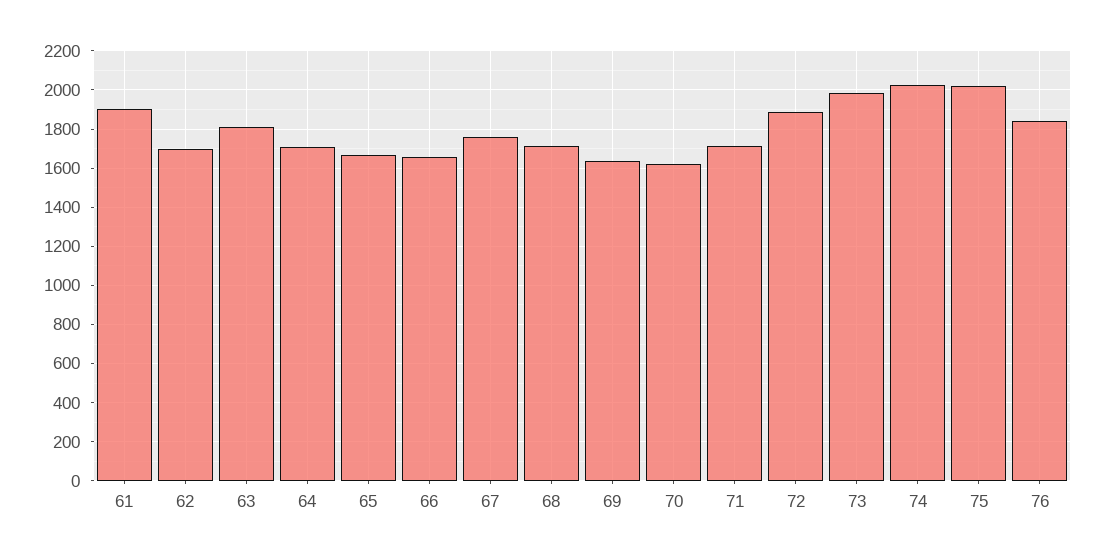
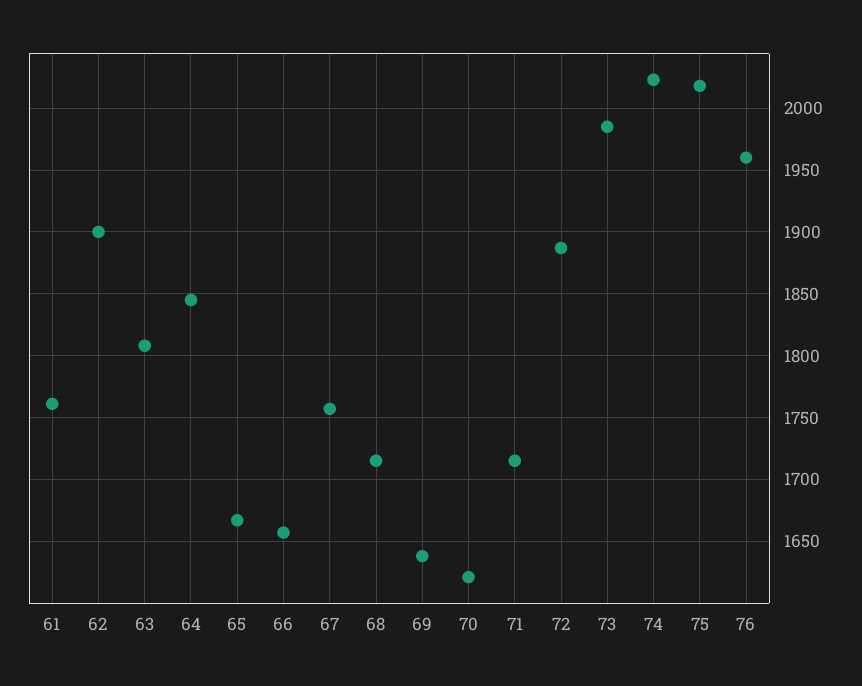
61: 1900 -> 1760
62: 1700 -> 1900
64: 1700 -> 1845
76: 1850 -> 1960

